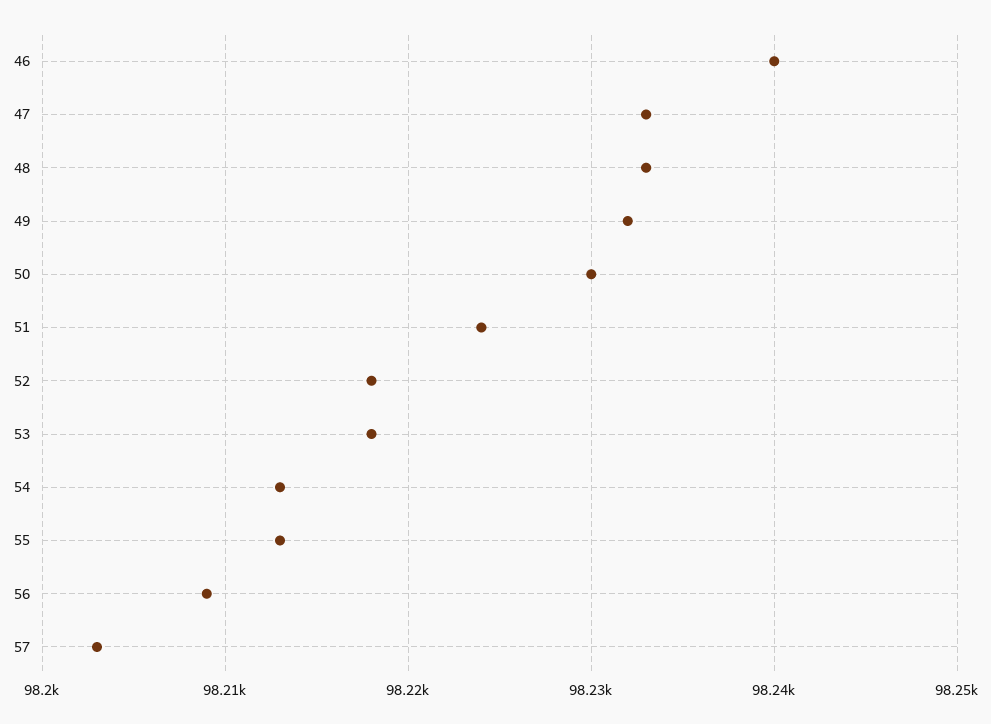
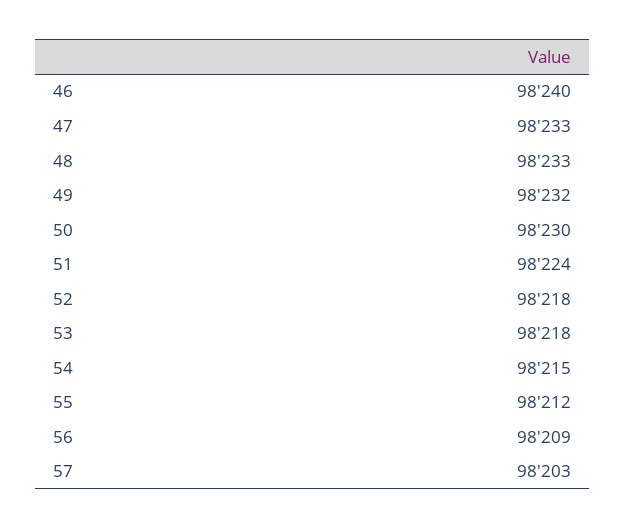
54: 98213 -> 98215
55: 98213 -> 98212

